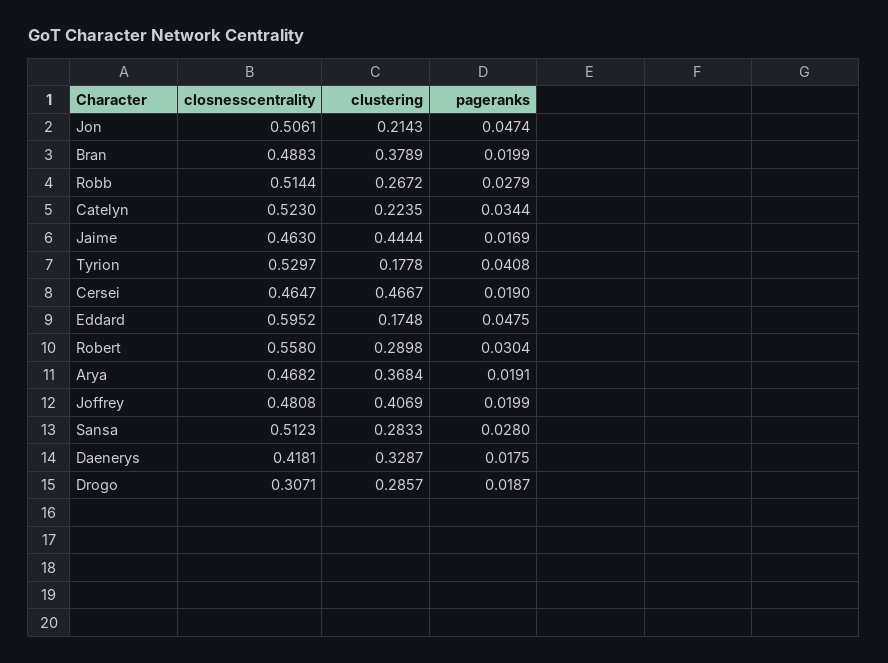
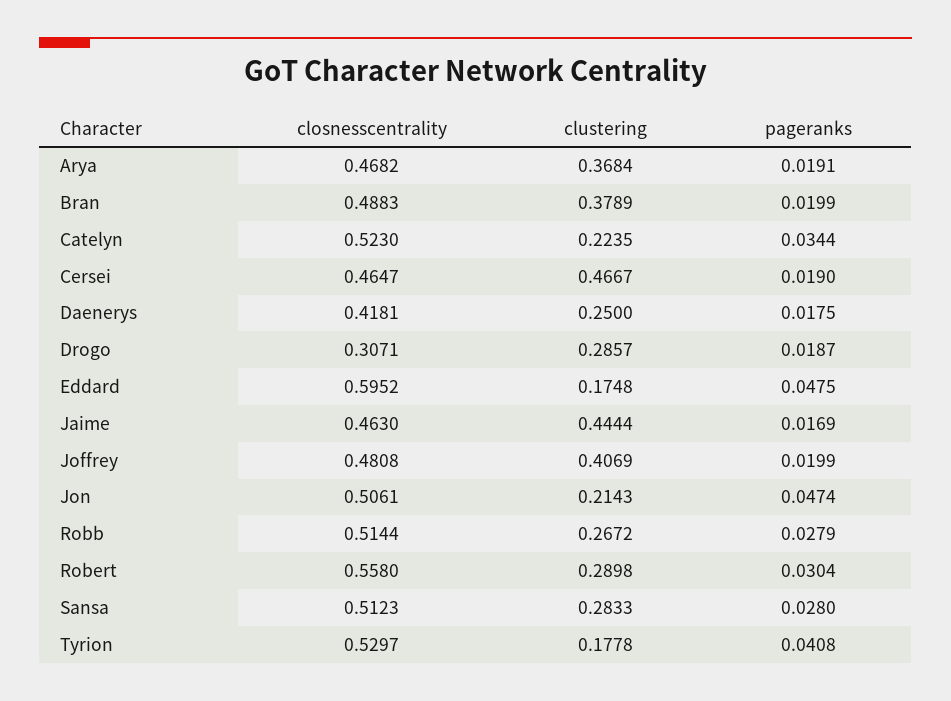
clustering, Daenerys: 0.3287 -> 0.25

